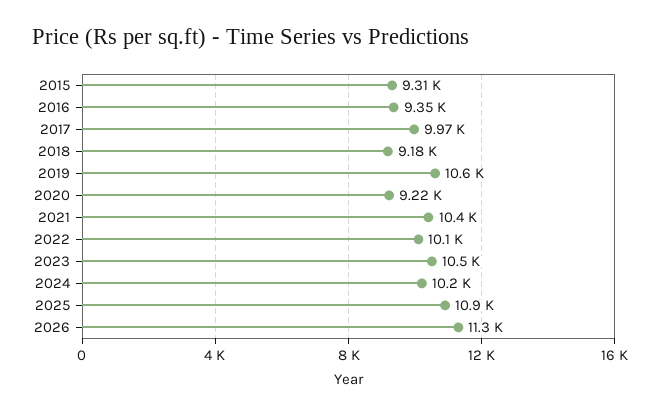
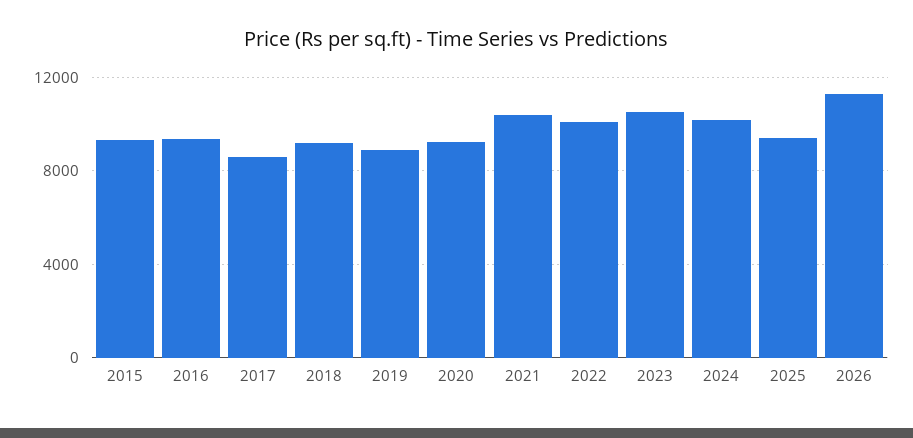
2017: 9970 -> 8500
2019: 10600 -> 9000
2025: 10900 -> 9500

